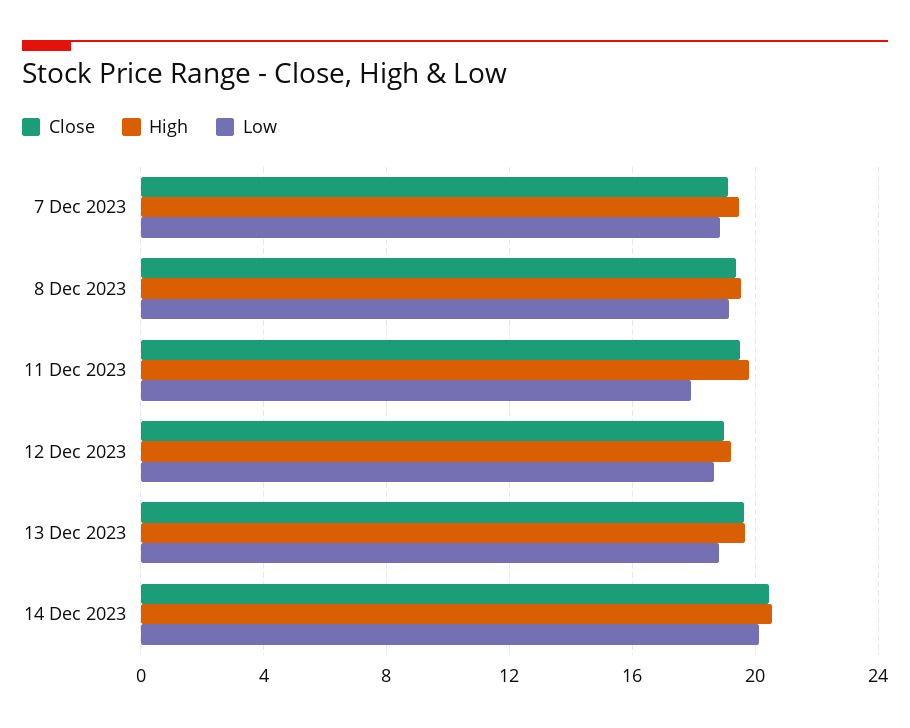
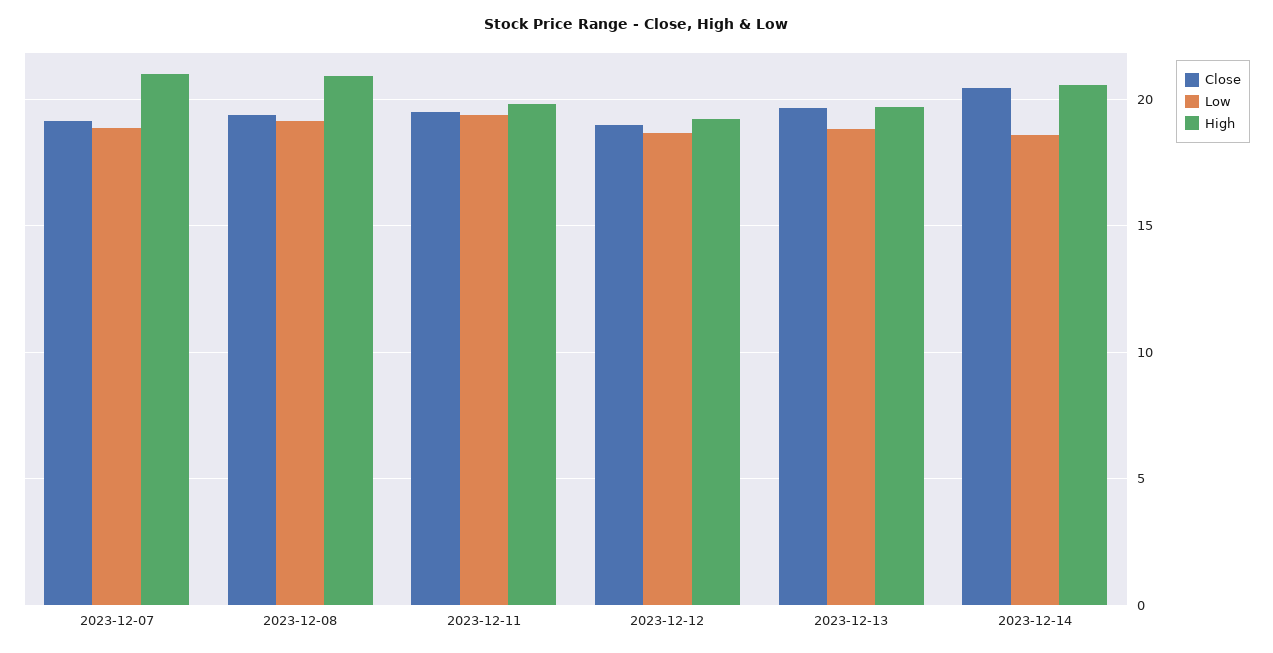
High, 7 Dec 2023: 19.5 -> 21
High, 8 Dec 2023: 19.5 -> 21
Low, 11 Dec 2023: 18 -> 19.5
Low, 14 Dec 2023: 20 -> 18.5

